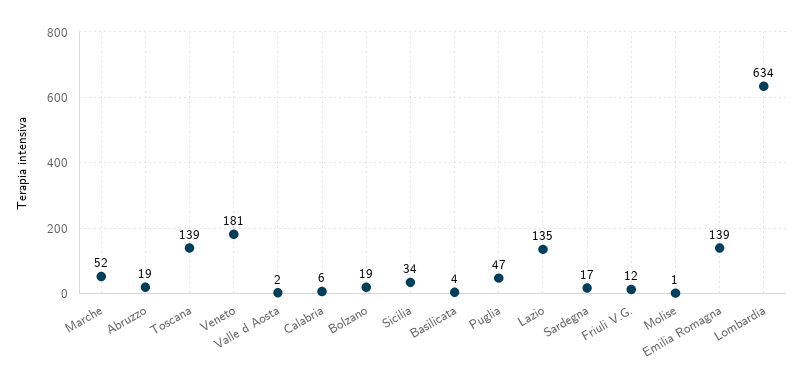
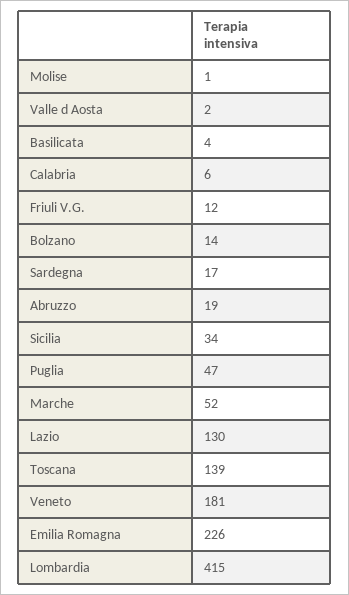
Bolzano: 19 -> 14
Lazio: 135 -> 130
Emilia Romagna: 139 -> 226
Lombardia: 634 -> 415

